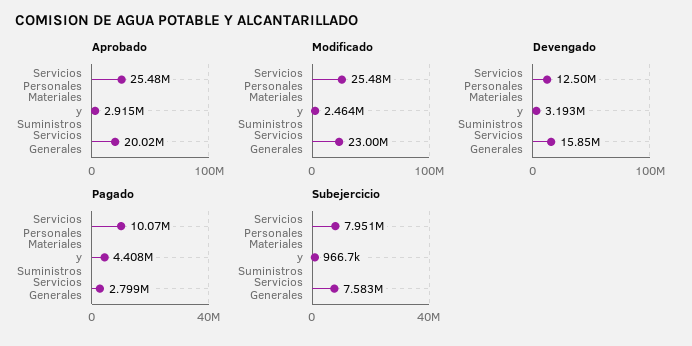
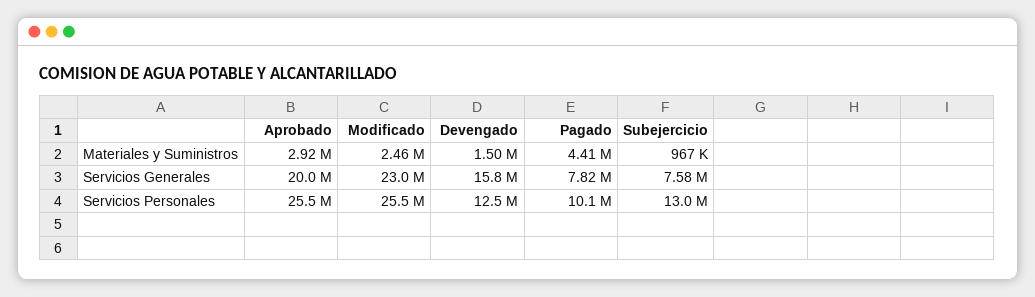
Devengado, Materiales y Suministros: 3193000 -> 1500000
Pagado, Servicios Generales: 2799000 -> 7820000
Subejercicio, Servicios Personales: 7951000 -> 13000000

